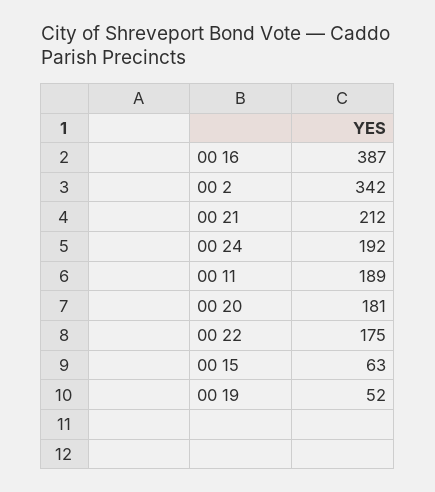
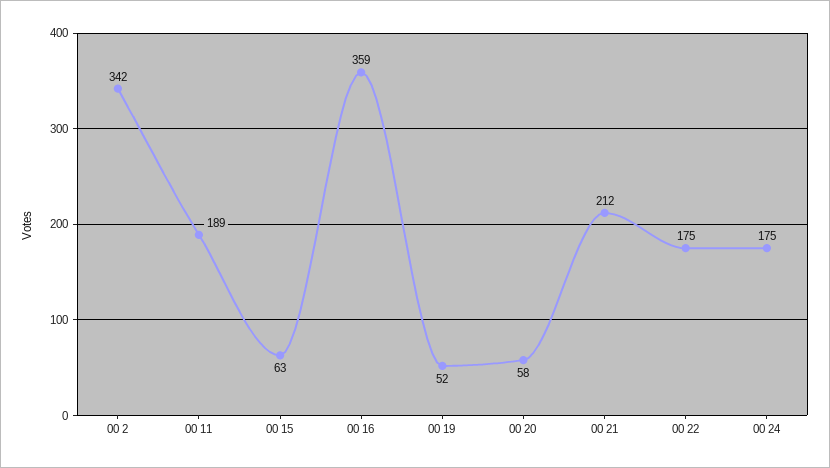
00 16: 387 -> 359
00 24: 192 -> 175
00 20: 181 -> 58

